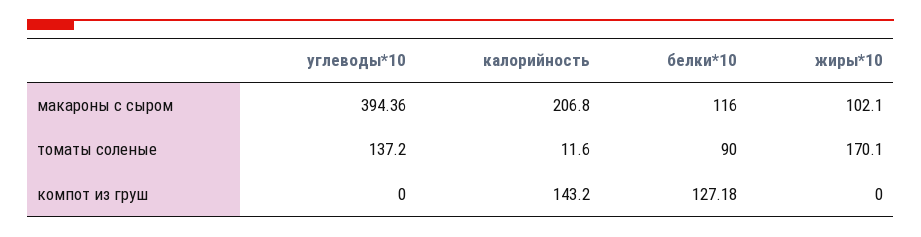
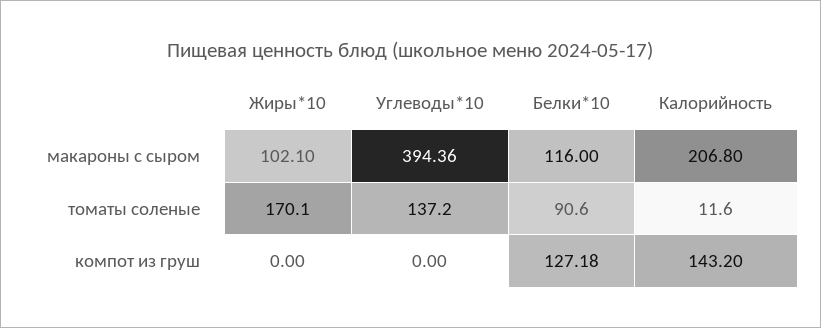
белки*10, томаты соленые: 90 -> 90.6

